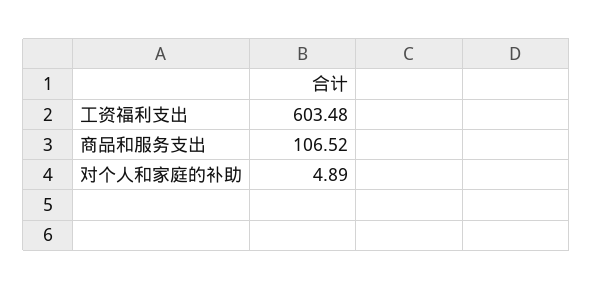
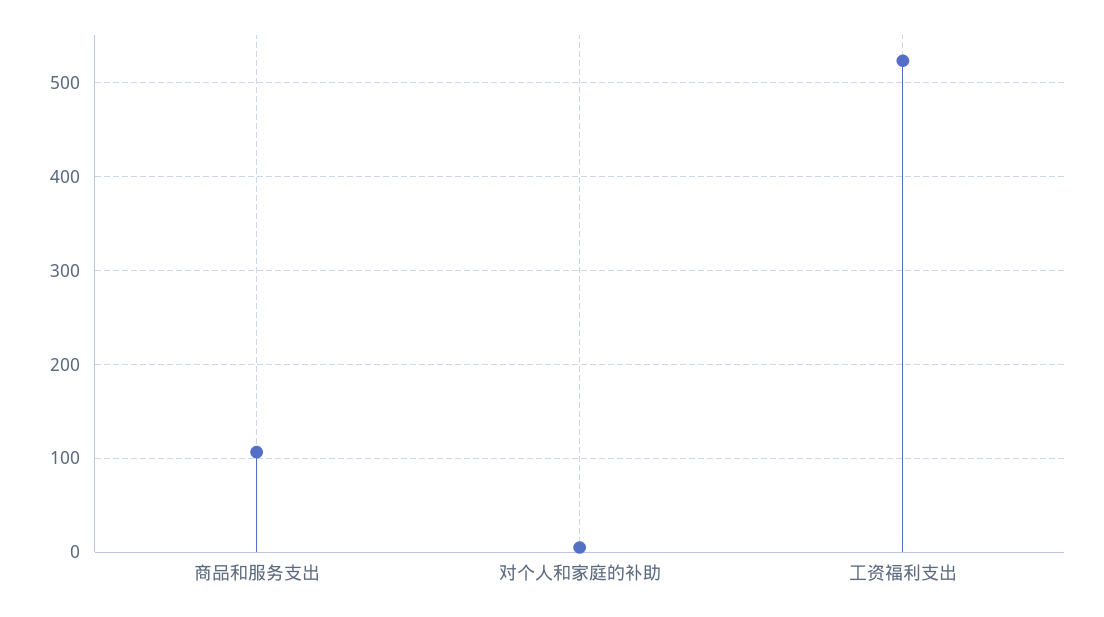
工资福利支出: 603.48 -> 520

